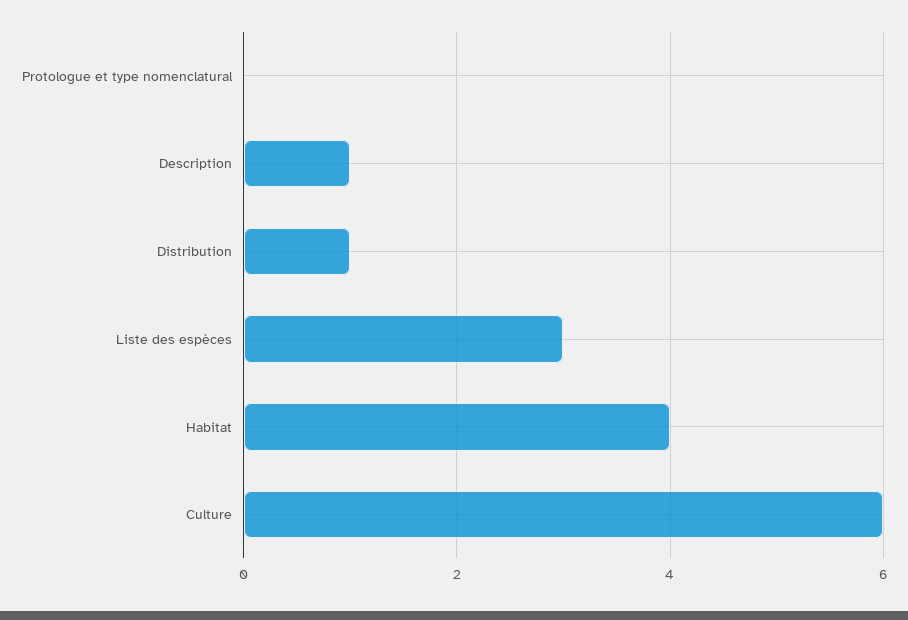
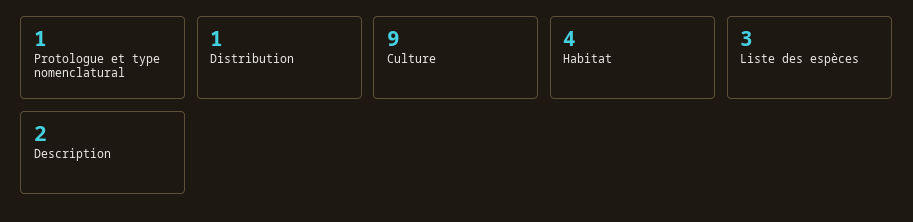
Protologue et type nomenclatural: 0 -> 1
Description: 1 -> 2
Culture: 6 -> 9

